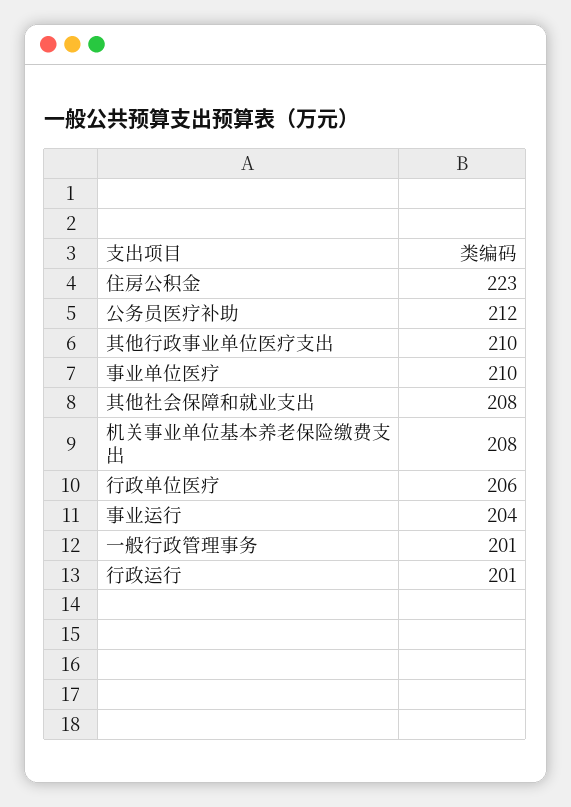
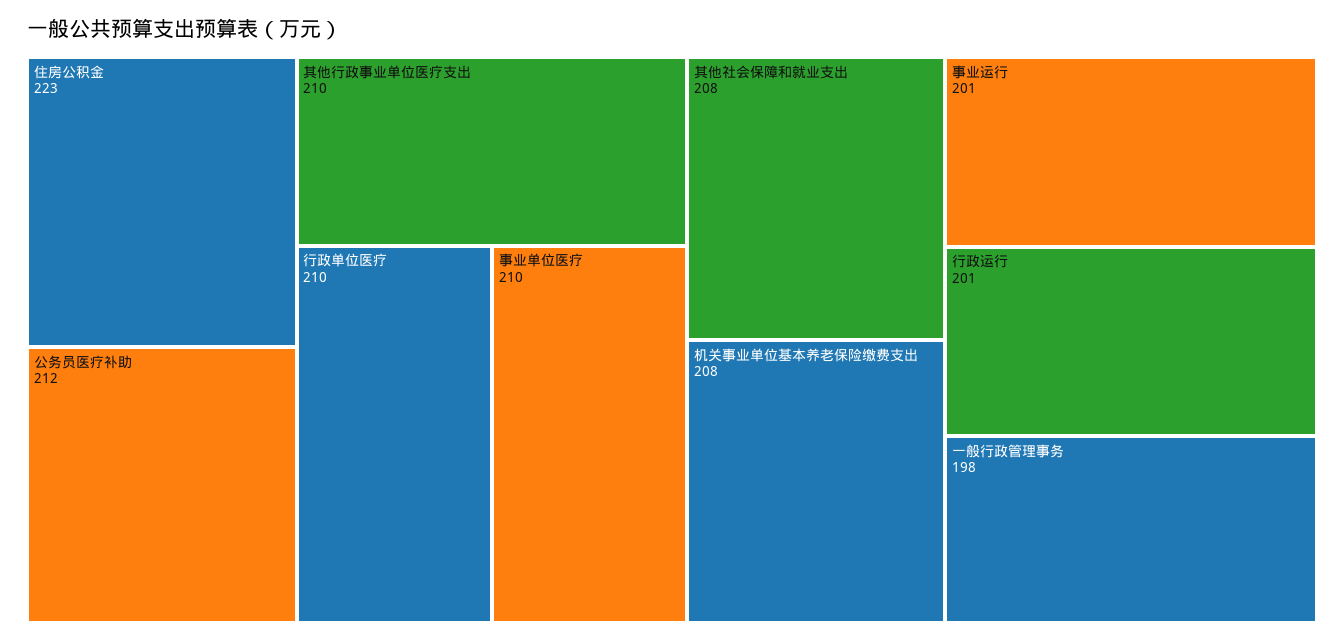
行政单位医疗: 206 -> 210
事业运行: 204 -> 201
一般行政管理事务: 201 -> 198

